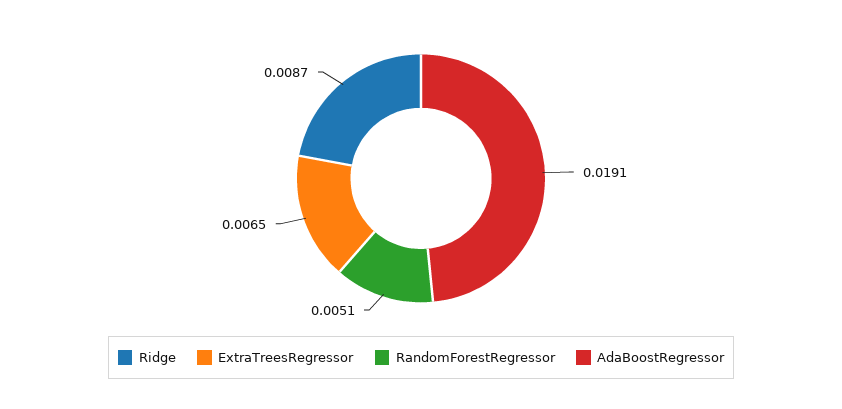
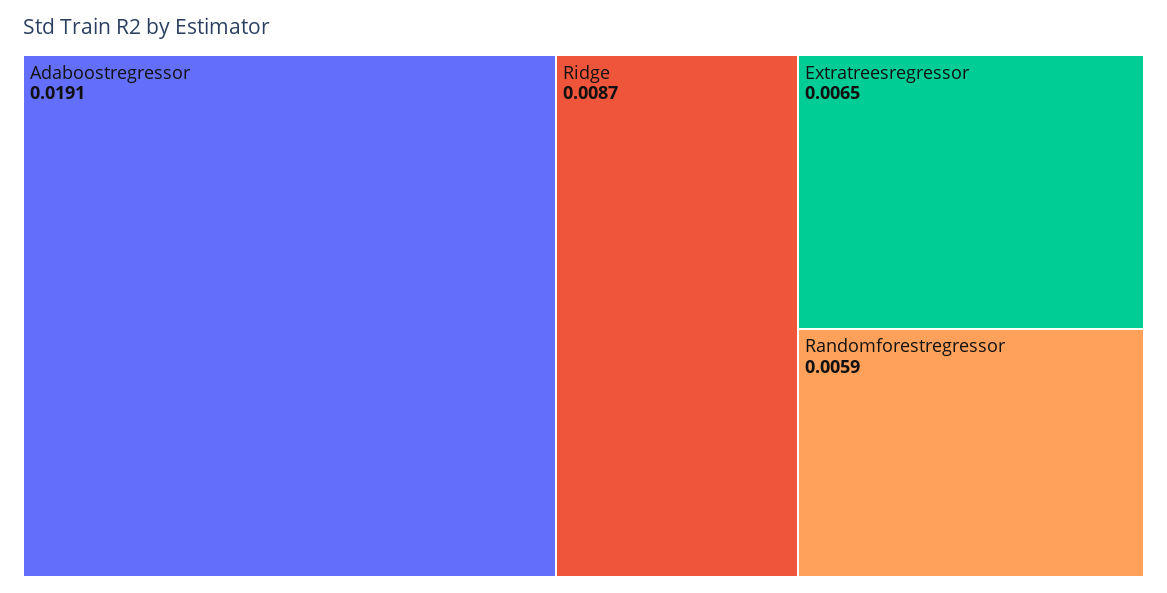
RandomForestRegressor: 0.0051 -> 0.0059

